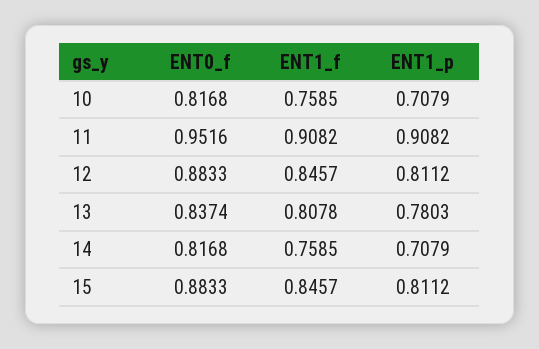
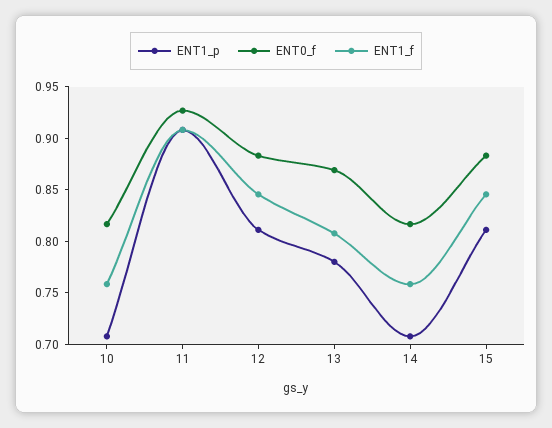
ENT0_f, 11: 0.9516 -> 0.93
ENT0_f, 13: 0.8374 -> 0.87

